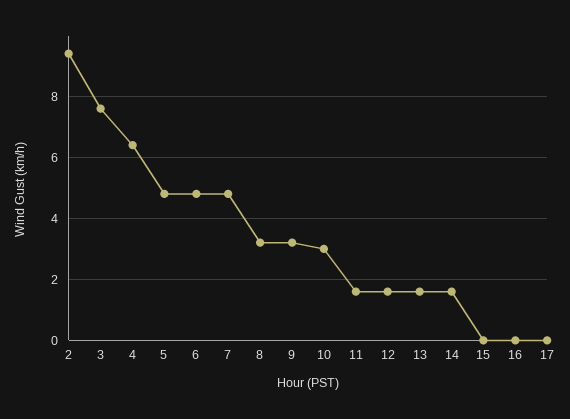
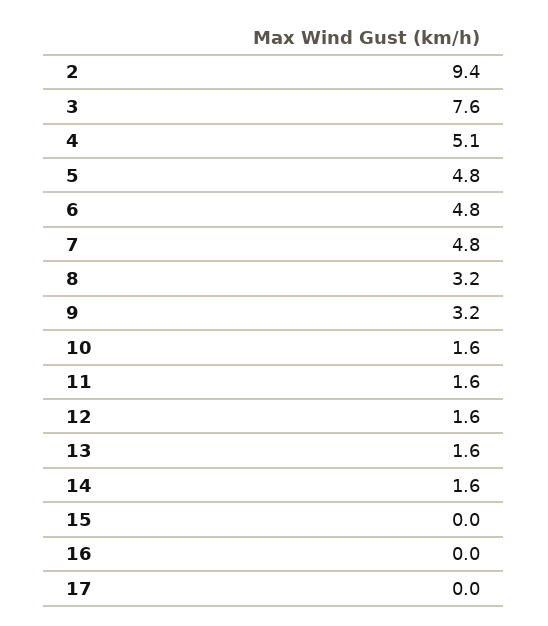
4: 6.5 -> 5.1
10: 3 -> 1.6

